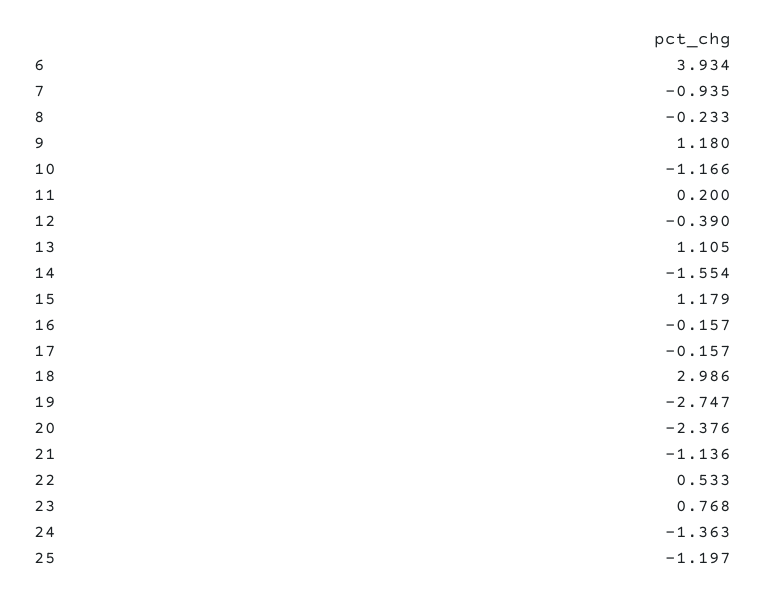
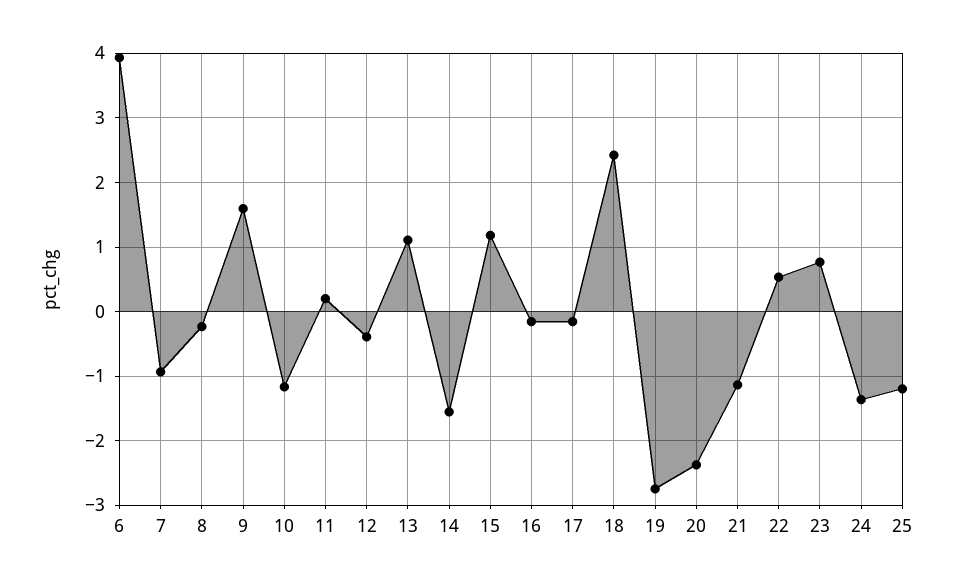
9: 1.18 -> 1.6
18: 2.986 -> 2.4

